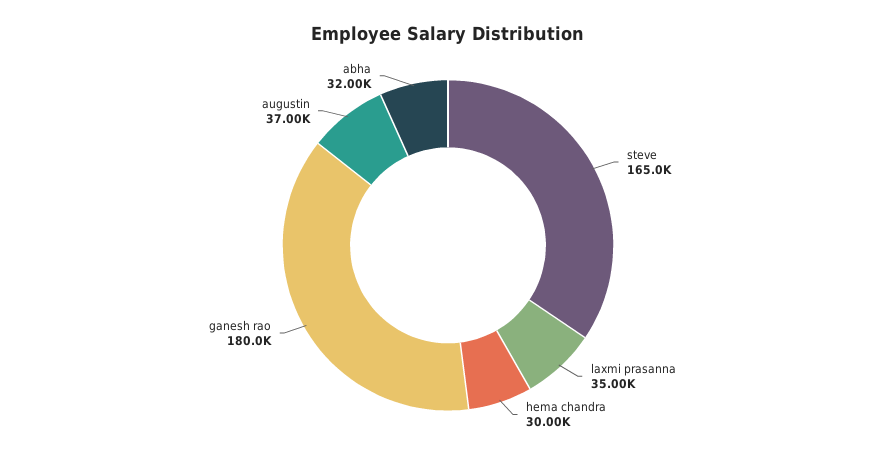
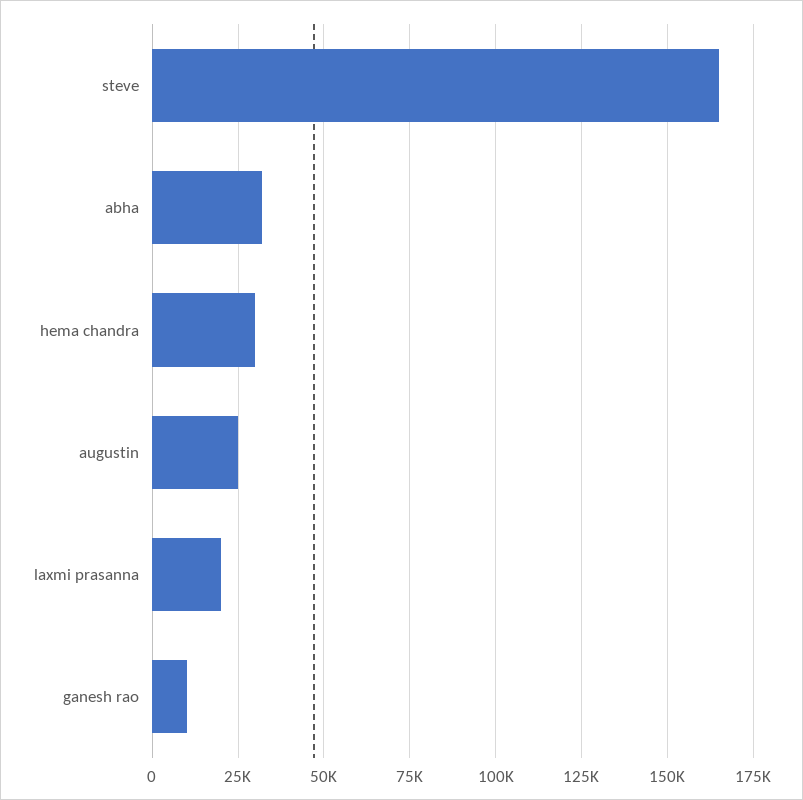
laxmi prasanna: 35000 -> 20000
ganesh rao: 180000 -> 10000
augustin: 37000 -> 25000

